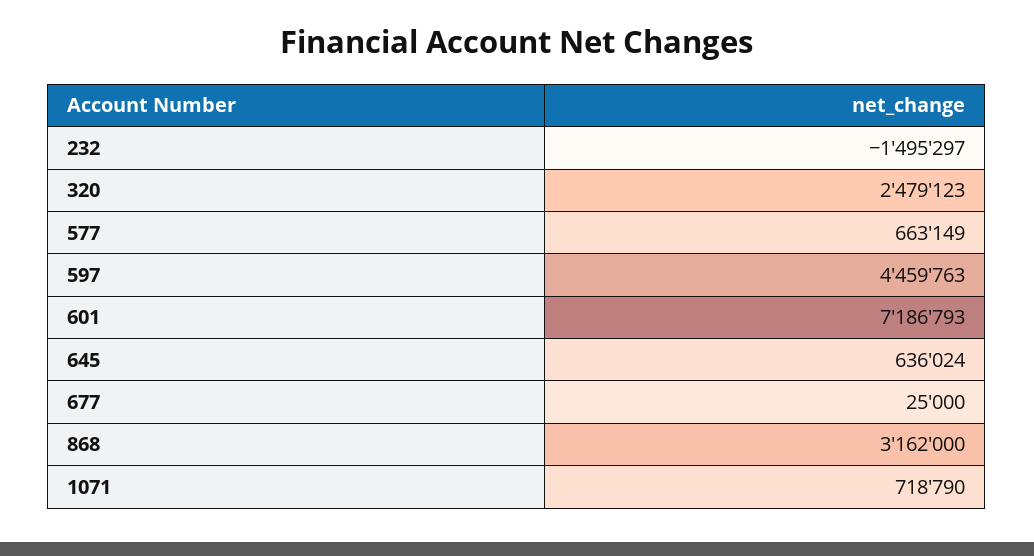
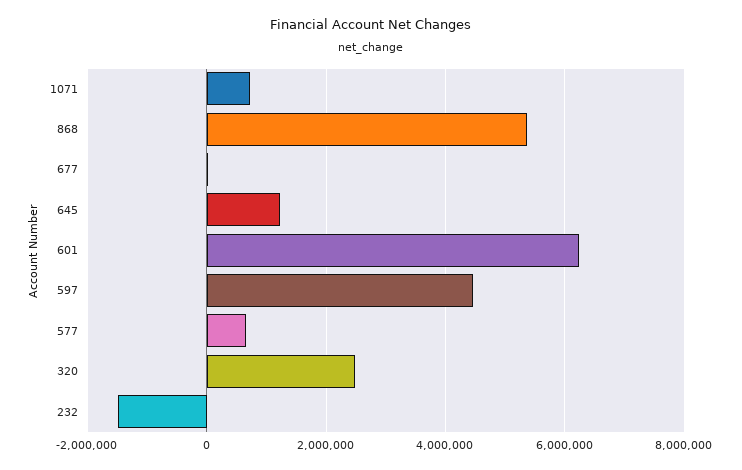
601: 7186793 -> 6200000
645: 636024 -> 1200000
868: 3162000 -> 5400000

